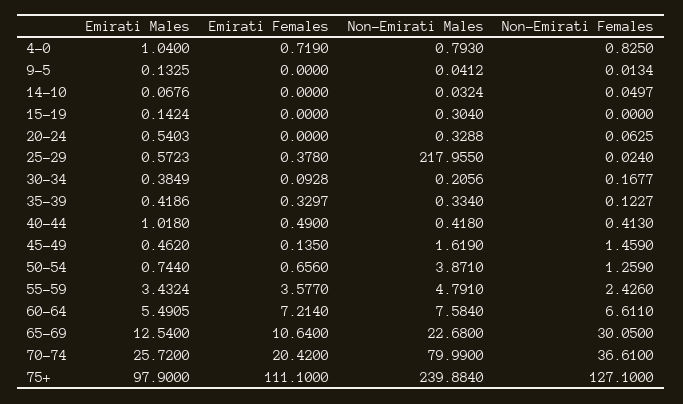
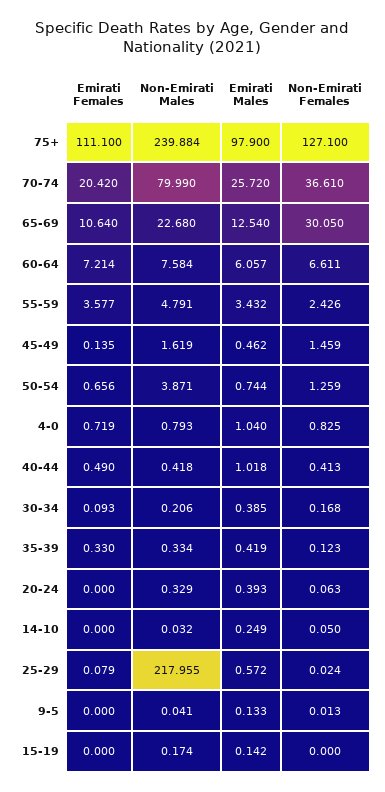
Emirati Males, 14-10: 0.0676 -> 0.249
Non-Emirati Males, 15-19: 0.304 -> 0.174
Emirati Males, 20-24: 0.5403 -> 0.393
Emirati Females, 25-29: 0.378 -> 0.079
Emirati Males, 60-64: 5.4905 -> 6.057

